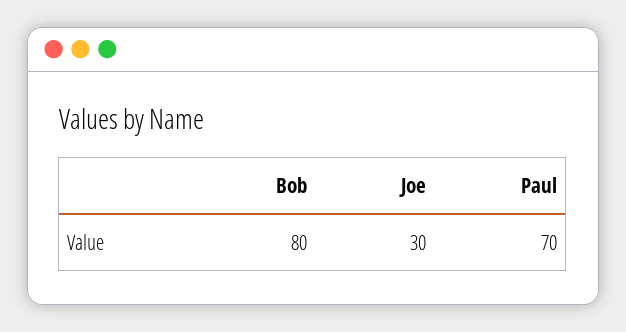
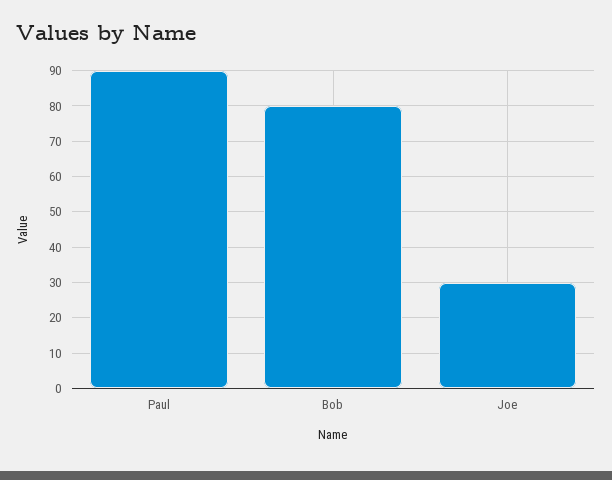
Paul: 70 -> 90

